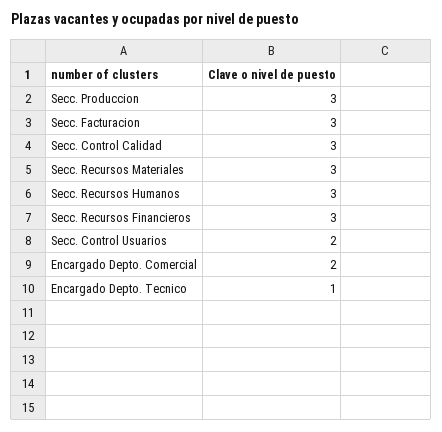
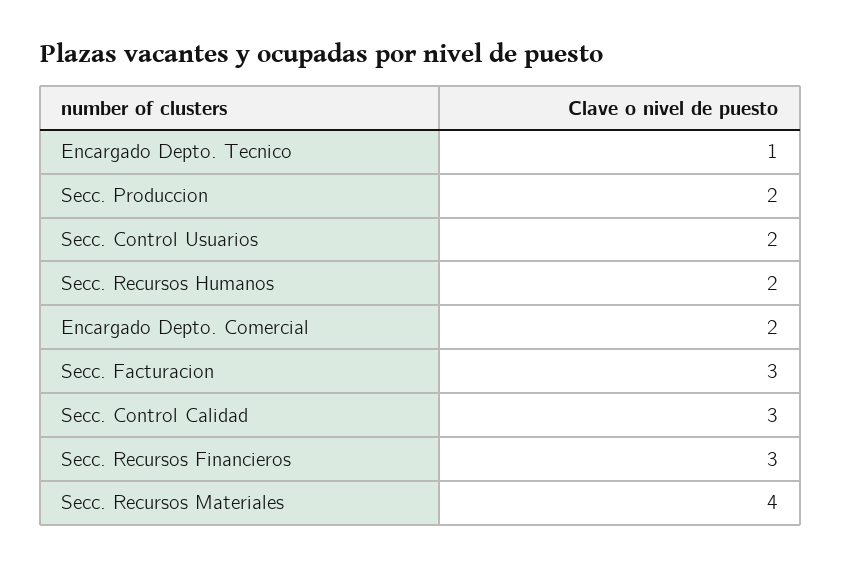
Secc. Produccion: 3 -> 2
Secc. Recursos Materiales: 3 -> 4
Secc. Recursos Humanos: 3 -> 2

